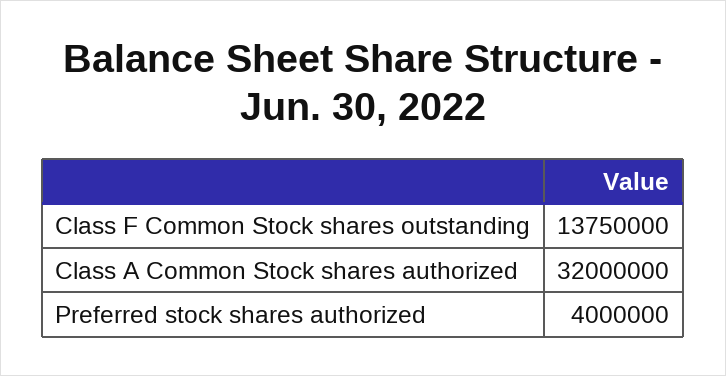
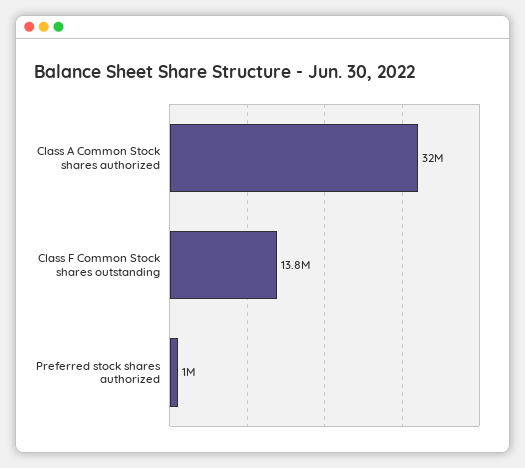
Preferred stock shares authorized: 4000000 -> 1000000

